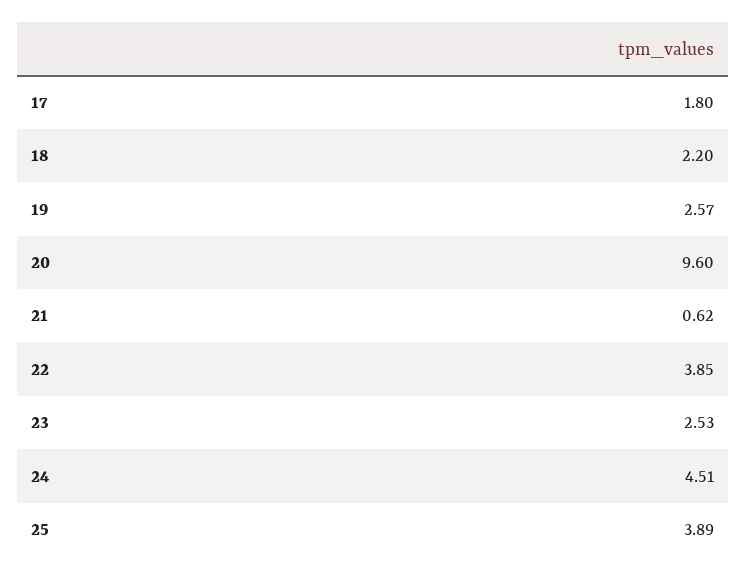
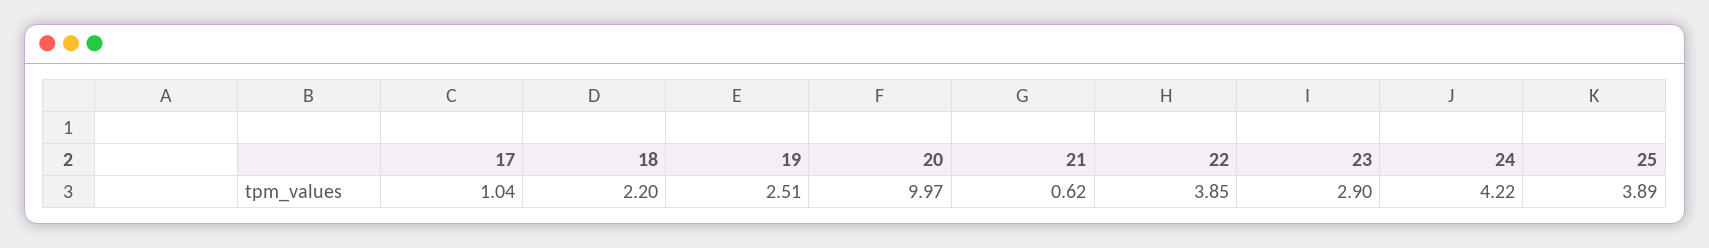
17: 1.8 -> 1.04
19: 2.57 -> 2.51
20: 9.6 -> 9.97
23: 2.53 -> 2.9
24: 4.51 -> 4.22

